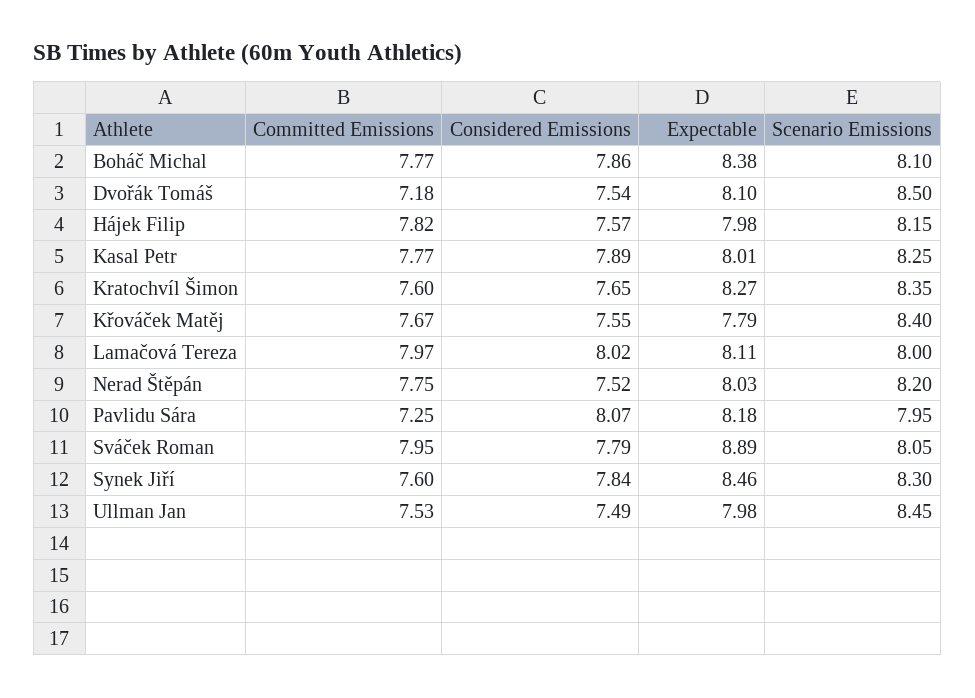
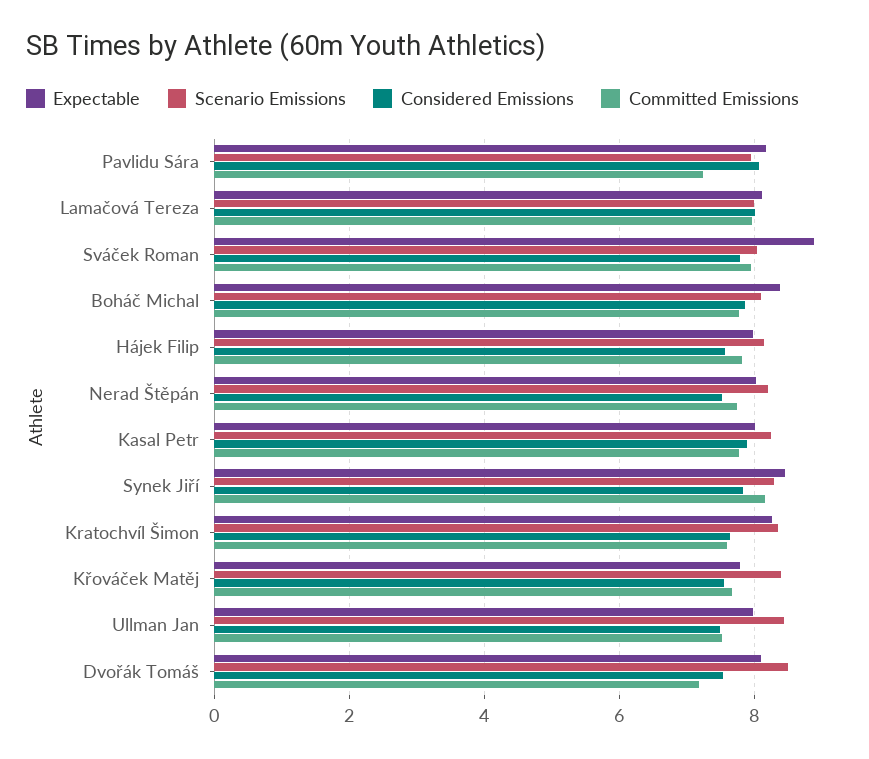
Committed Emissions, Synek Jiří: 7.6 -> 8.2

